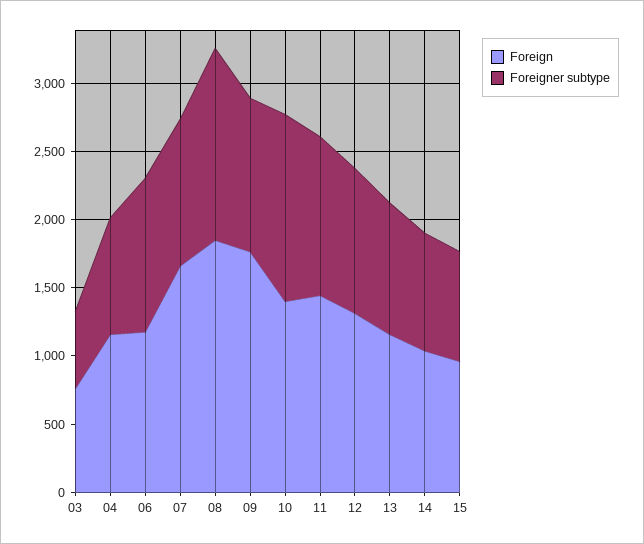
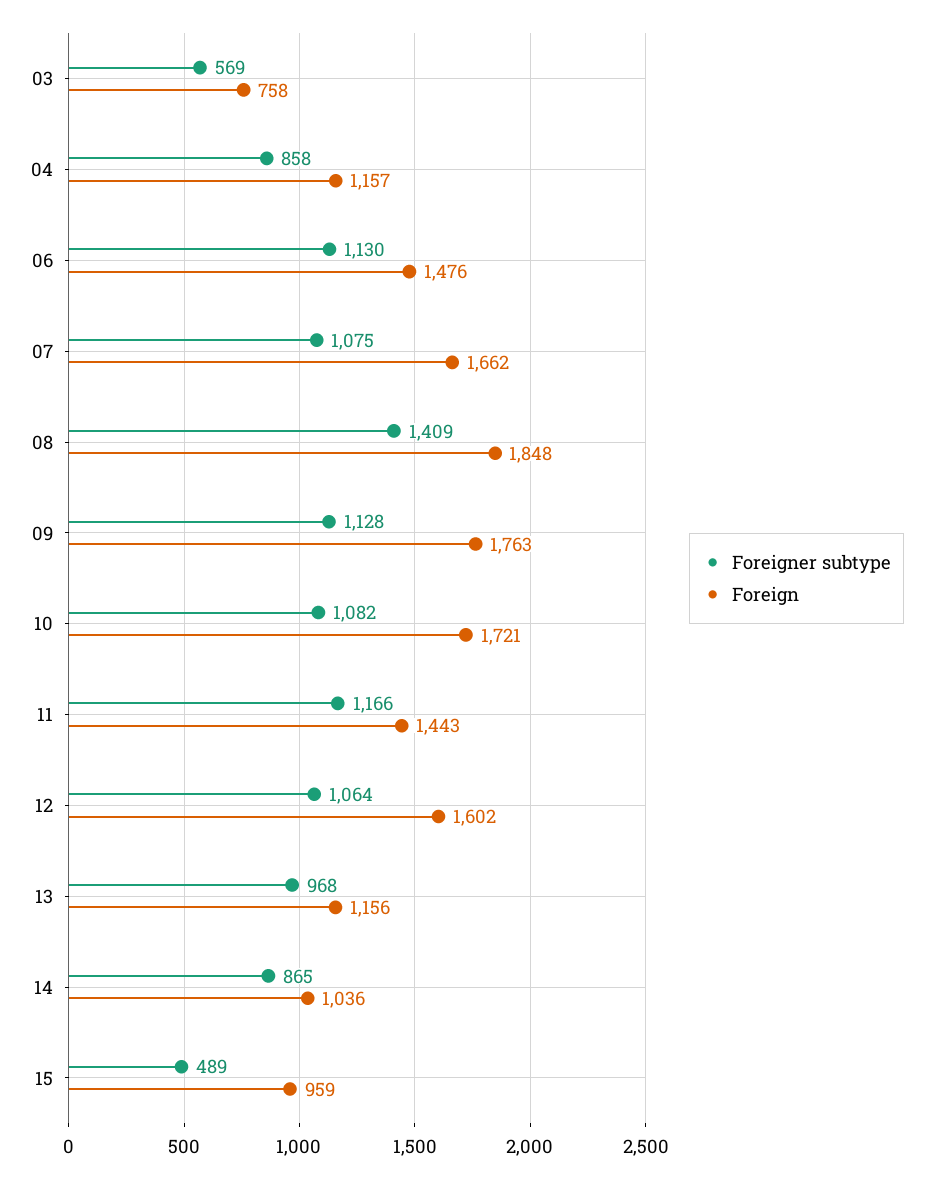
Foreign, 06: 1200 -> 1476
Foreign, 10: 1400 -> 1721
Foreigner subtype, 10: 1400 -> 1082
Foreign, 12: 1300 -> 1602
Foreigner subtype, 15: 800 -> 489

